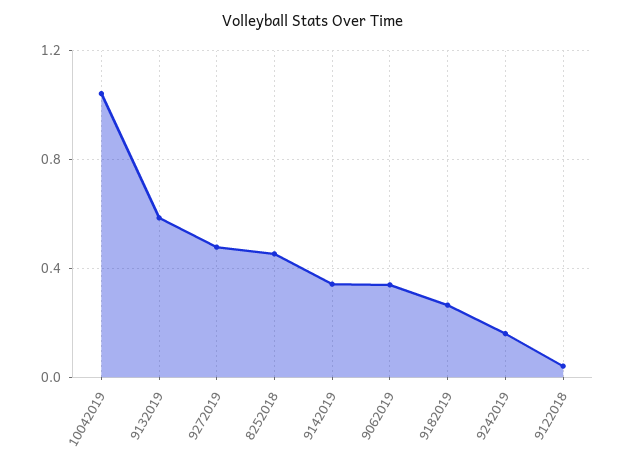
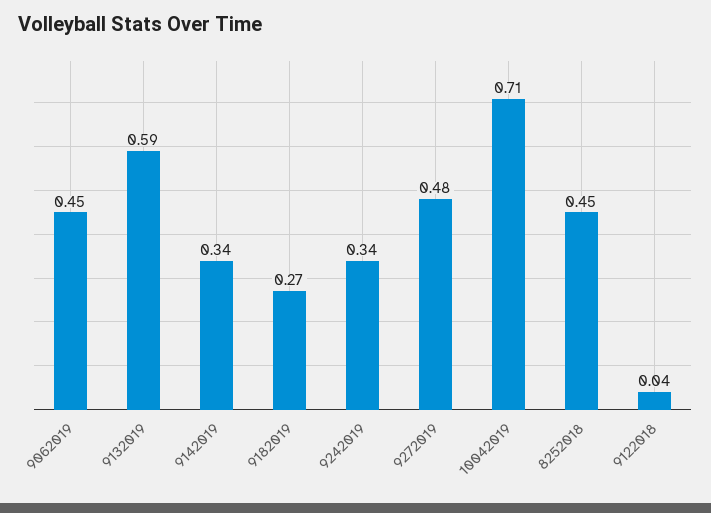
10042019: 1.05 -> 0.71
9062019: 0.35 -> 0.45
9242019: 0.15 -> 0.34

